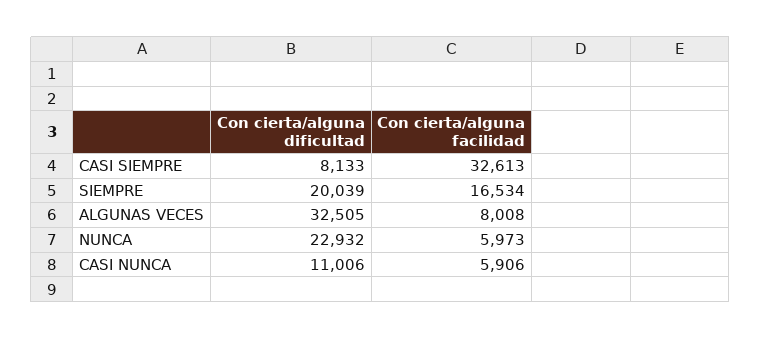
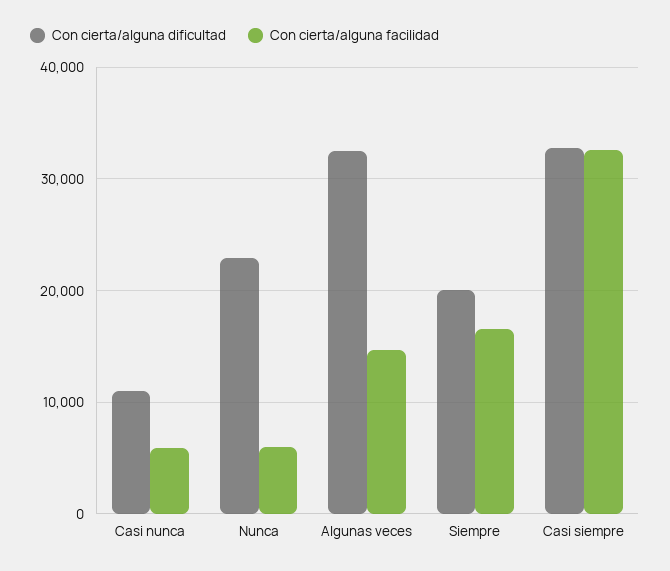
Con cierta/alguna dificultad, CASI SIEMPRE: 8133 -> 33000
Con cierta/alguna facilidad, ALGUNAS VECES: 8008 -> 15000

